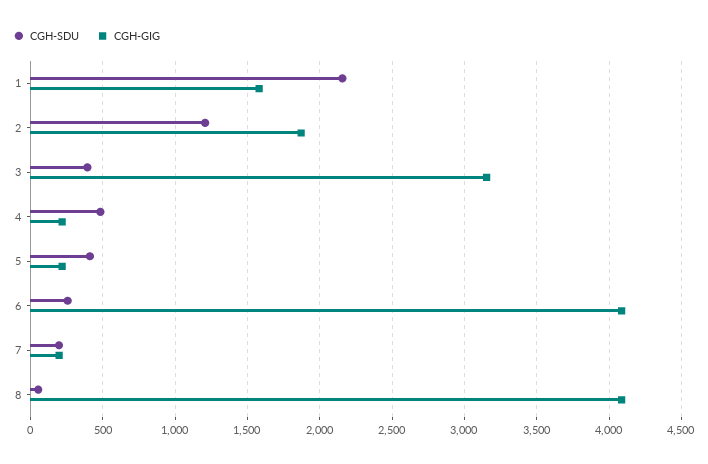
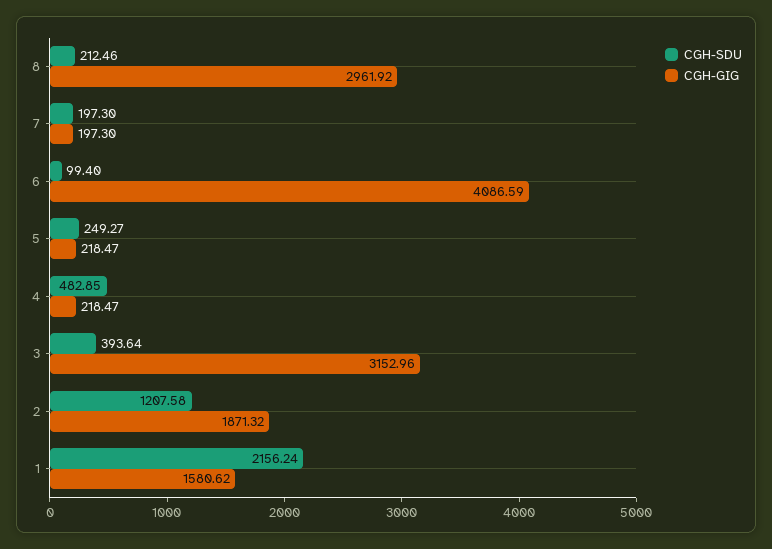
CGH-SDU, 5: 400 -> 249.27
CGH-SDU, 6: 250 -> 99.4
CGH-SDU, 8: 50 -> 212.46
CGH-GIG, 8: 4100 -> 2961.92

